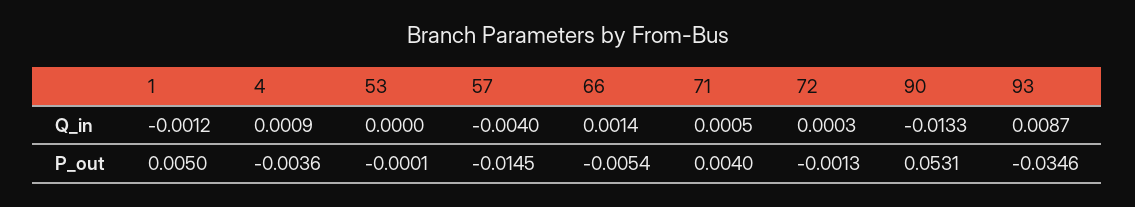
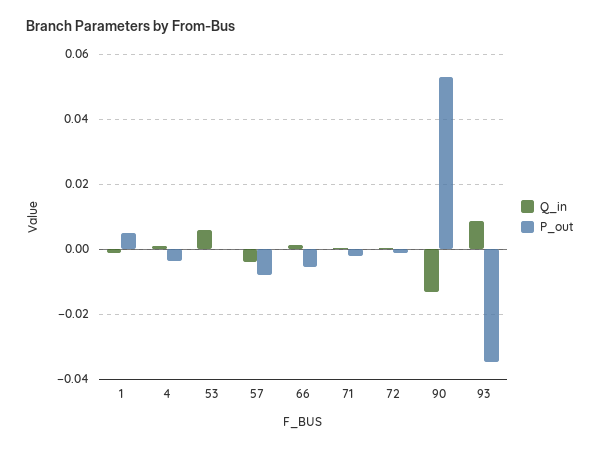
Q_in, 53: 0 -> 0.006
P_out, 57: -0.0145 -> -0.008
P_out, 71: 0.004 -> -0.002

